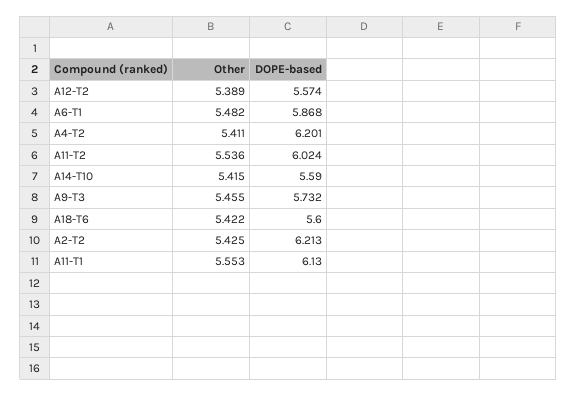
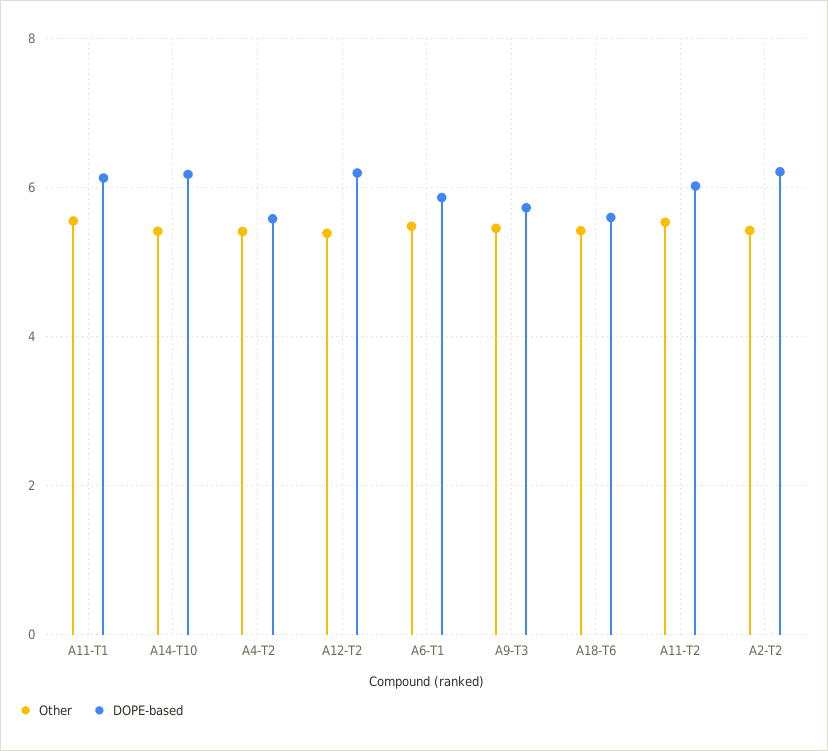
DOPE-based, A12-T2: 5.574 -> 6.2
DOPE-based, A4-T2: 6.201 -> 5.6
DOPE-based, A14-T10: 5.59 -> 6.2

